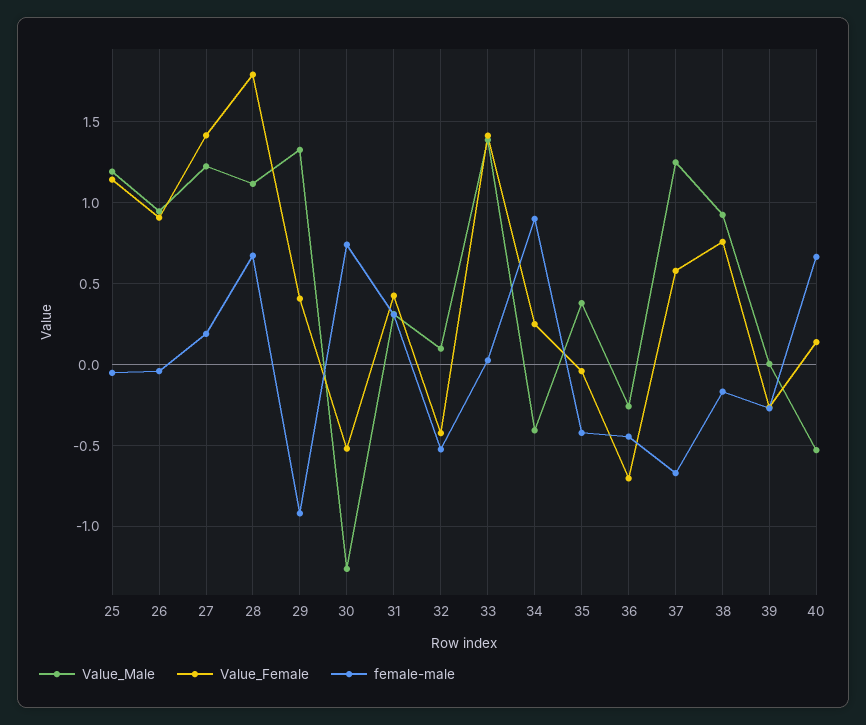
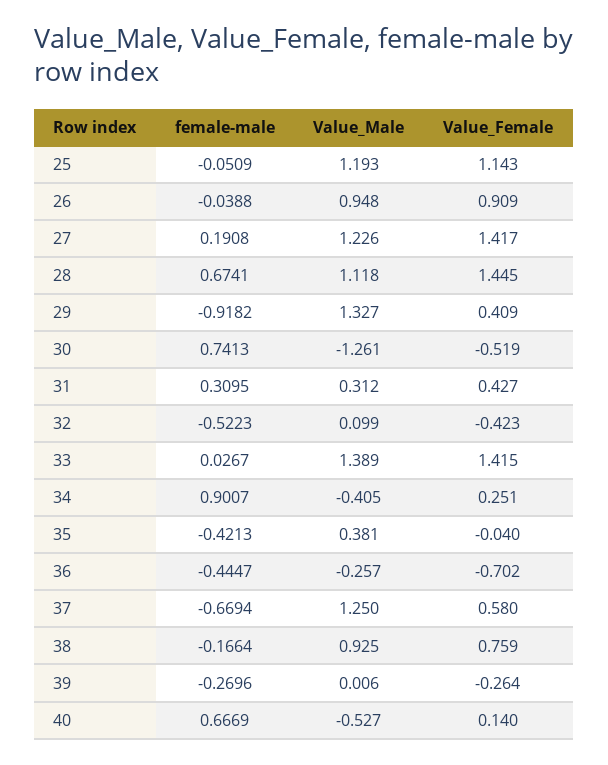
Value_Female, 28: 1.8 -> 1.445

